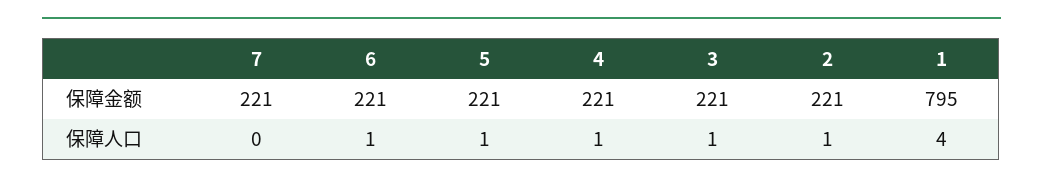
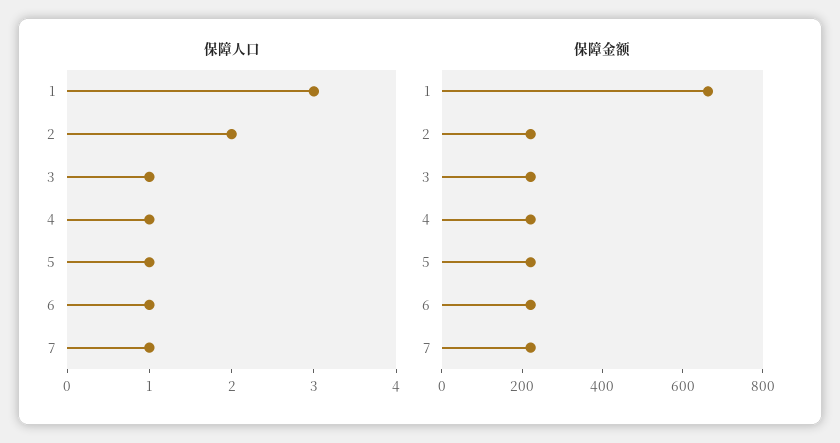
保障金额, 1: 795 -> 650
保障人口, 7: 0 -> 1
保障人口, 2: 1 -> 2
保障人口, 1: 4 -> 3

